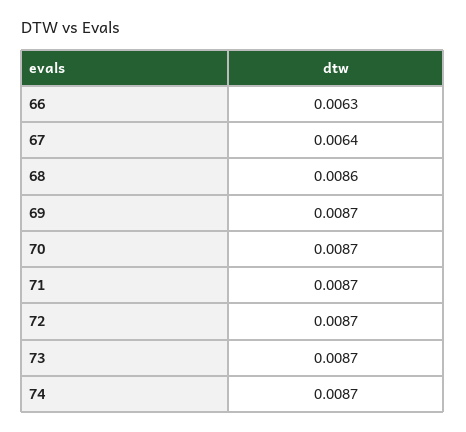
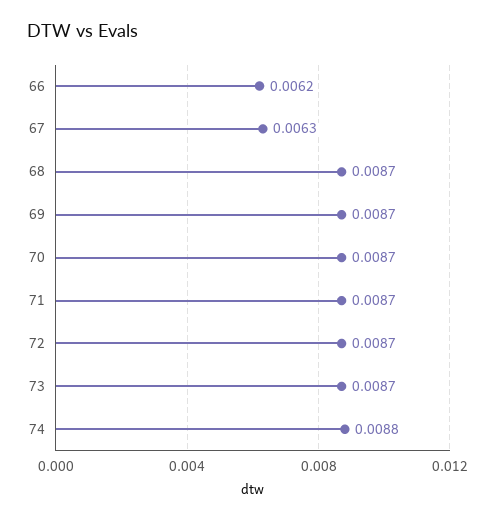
66: 0.0063 -> 0.0062
67: 0.0064 -> 0.0063
68: 0.0086 -> 0.0087
74: 0.0087 -> 0.0088

